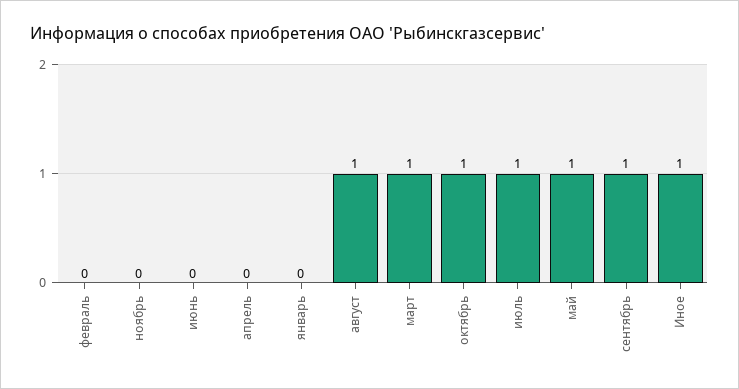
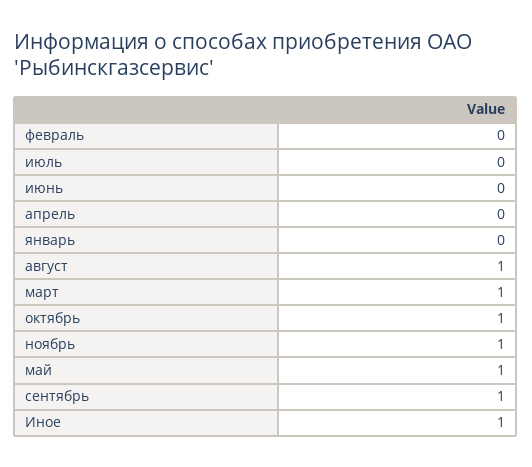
ноябрь: 0 -> 1
июль: 1 -> 0

